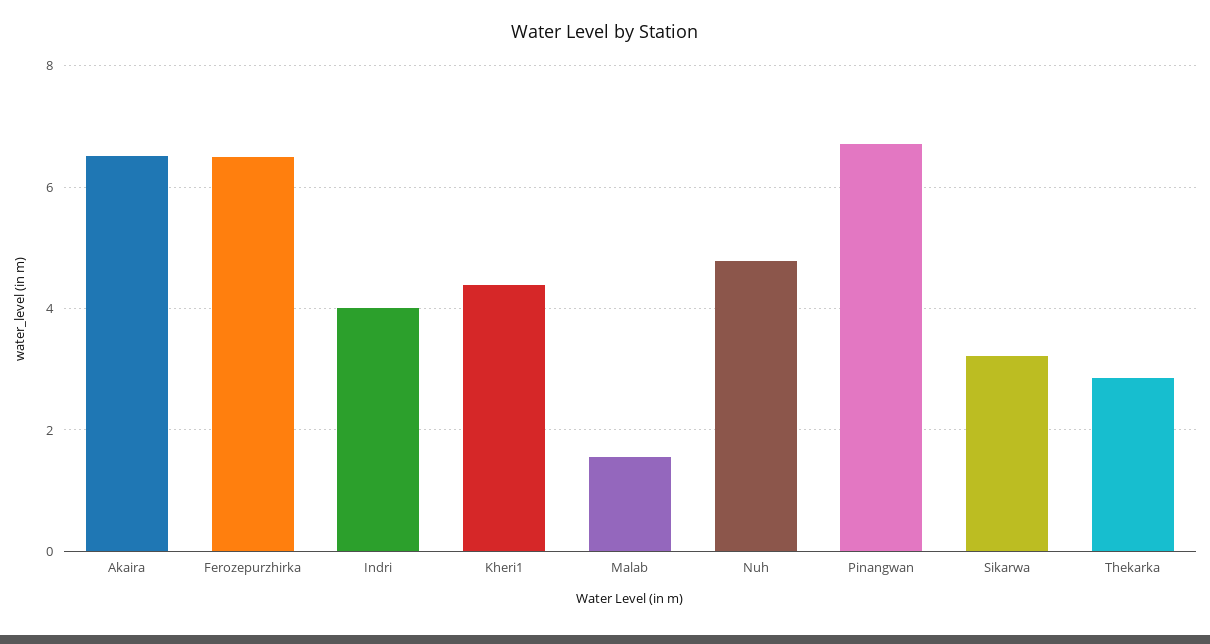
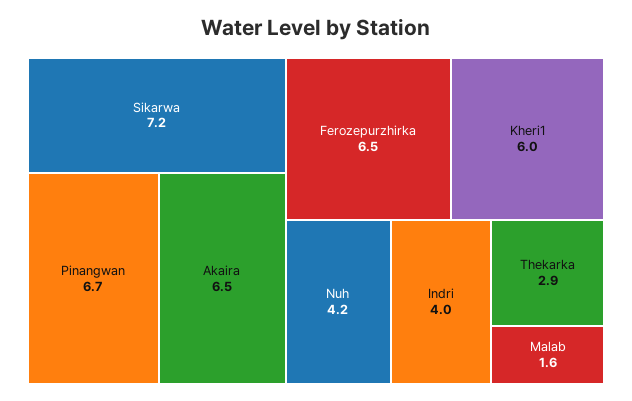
Kheri1: 4.4 -> 6
Nuh: 4.8 -> 4.2
Sikarwa: 3.2 -> 7.2

